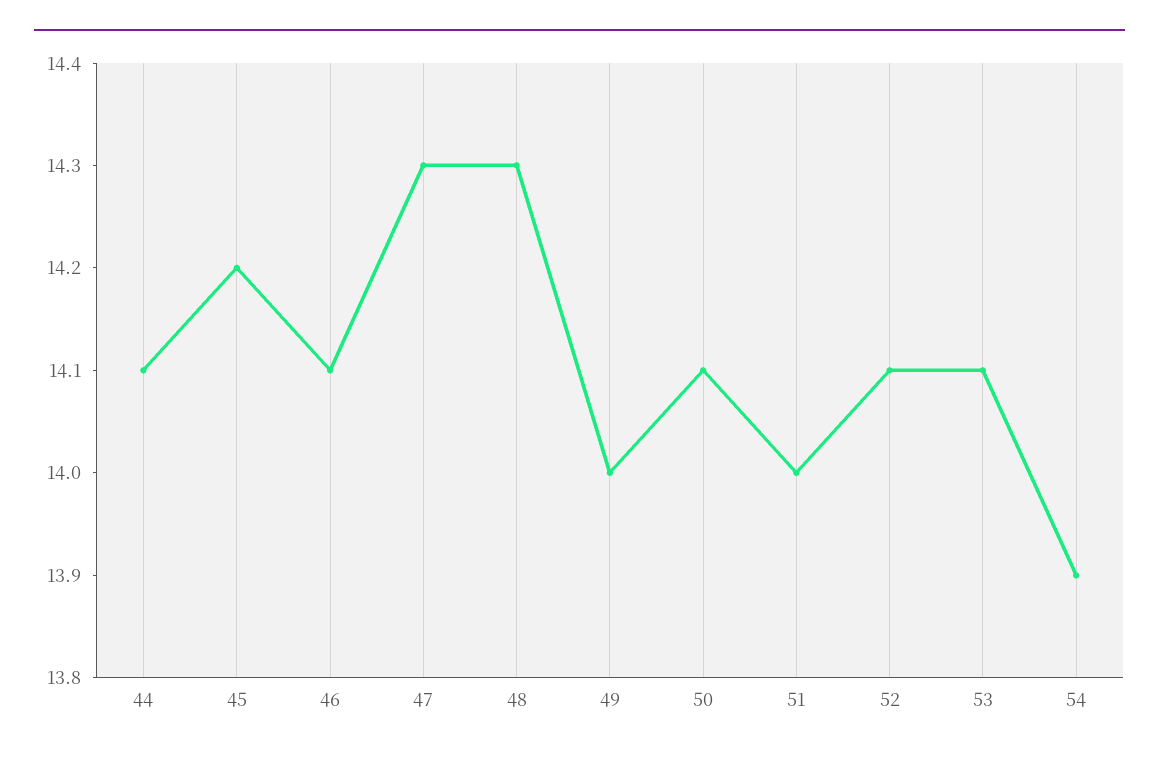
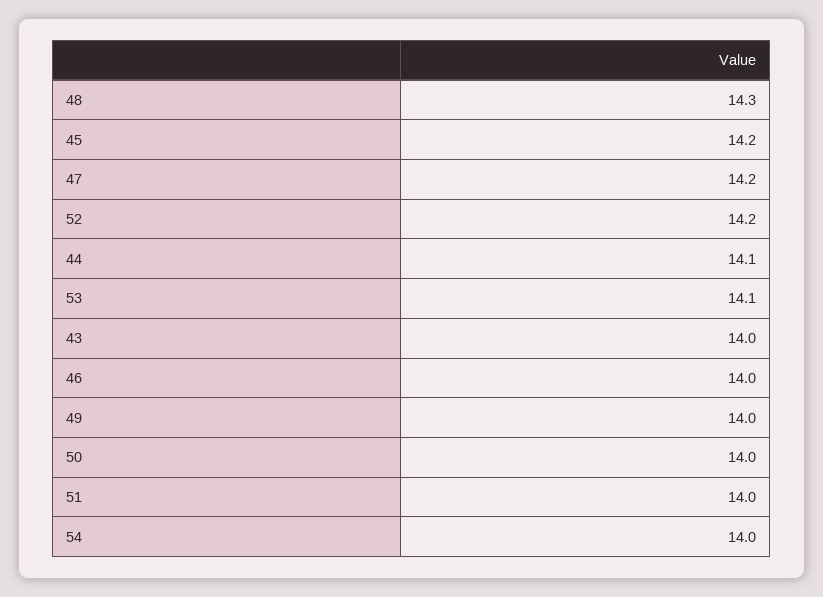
46: 14.1 -> 14
47: 14.3 -> 14.2
50: 14.1 -> 14
52: 14.1 -> 14.2
54: 13.9 -> 14
43: none -> 14

